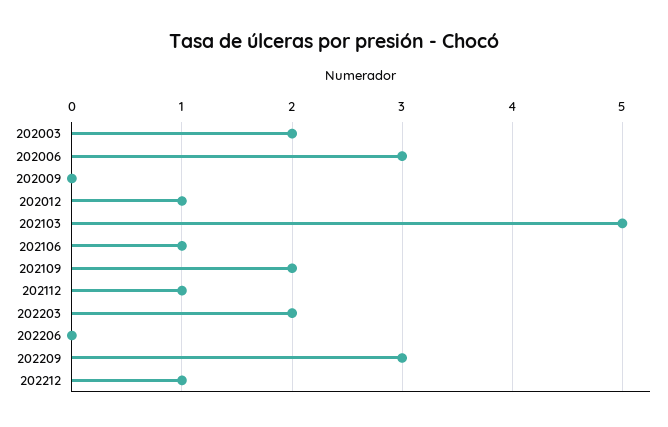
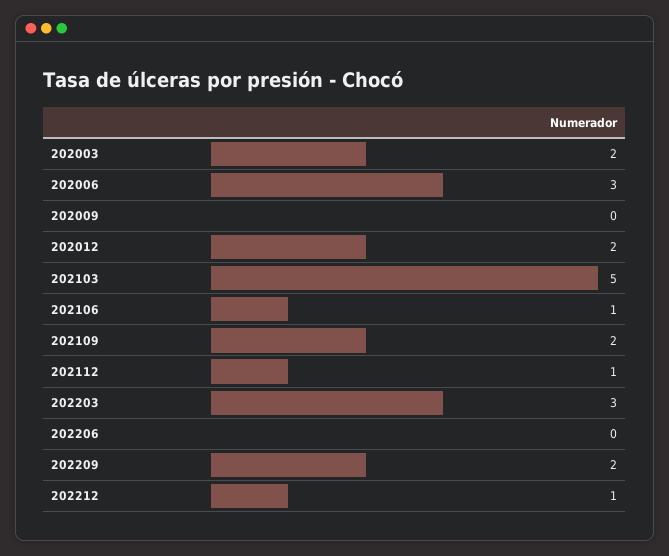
202012: 1 -> 2
202203: 2 -> 3
202209: 3 -> 2

